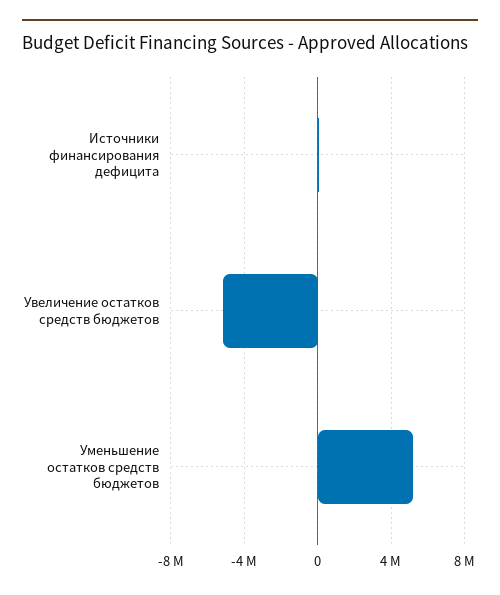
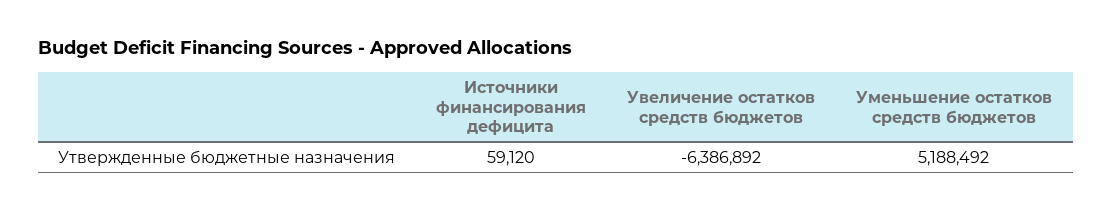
Увеличение остатков средств бюджетов: -5000000 -> -6386892

